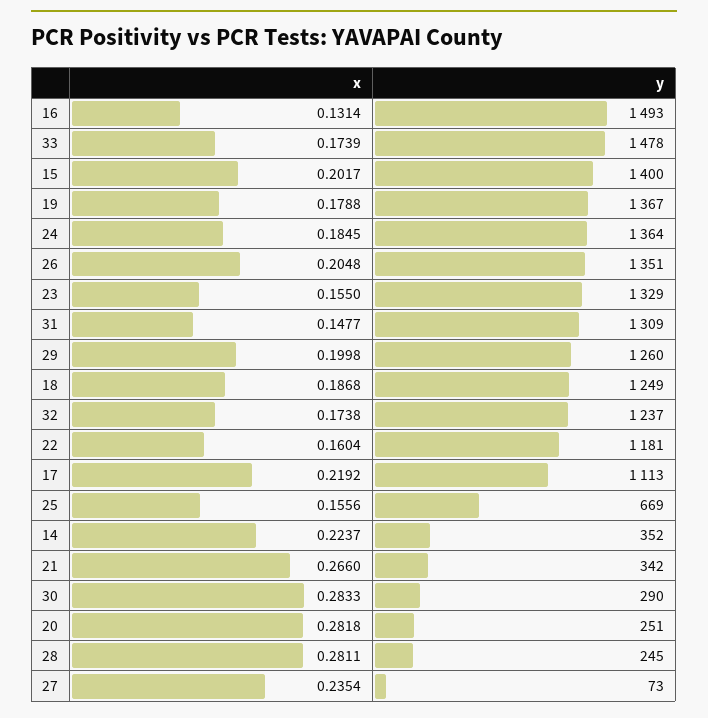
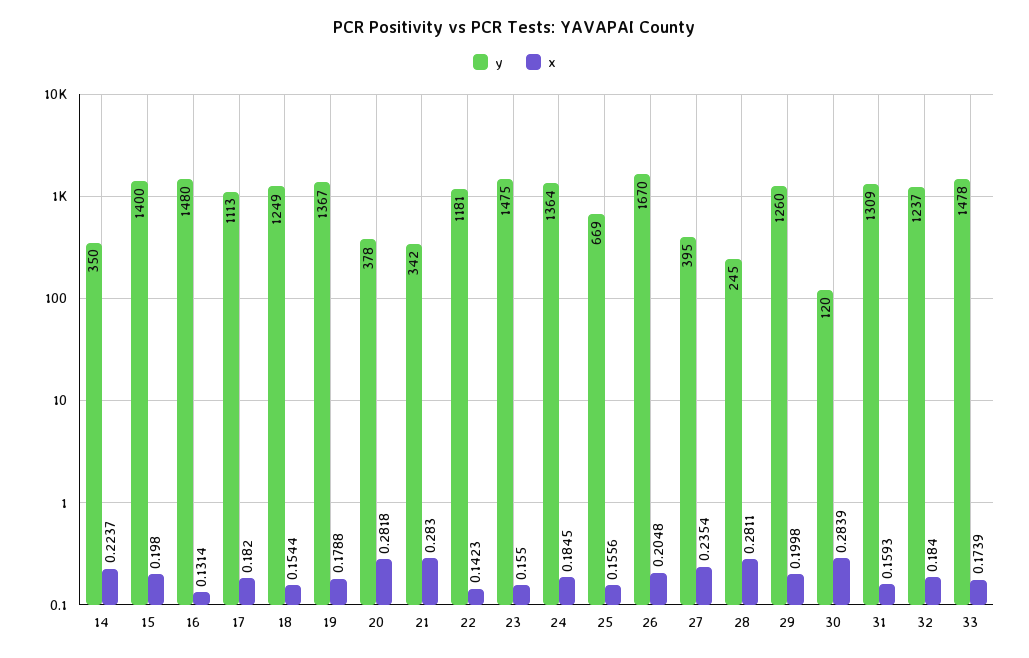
y, 16: 1493 -> 1480
x, 15: 0.2017 -> 0.198
y, 26: 1351 -> 1670
y, 23: 1329 -> 1475
x, 31: 0.1477 -> 0.1593
x, 18: 0.1868 -> 0.1544
x, 32: 0.1738 -> 0.184
x, 22: 0.1604 -> 0.1423
x, 17: 0.2192 -> 0.182
y, 14: 352 -> 350
x, 21: 0.266 -> 0.283
x, 30: 0.2833 -> 0.2839
y, 30: 290 -> 120
y, 20: 251 -> 378
y, 27: 73 -> 395

